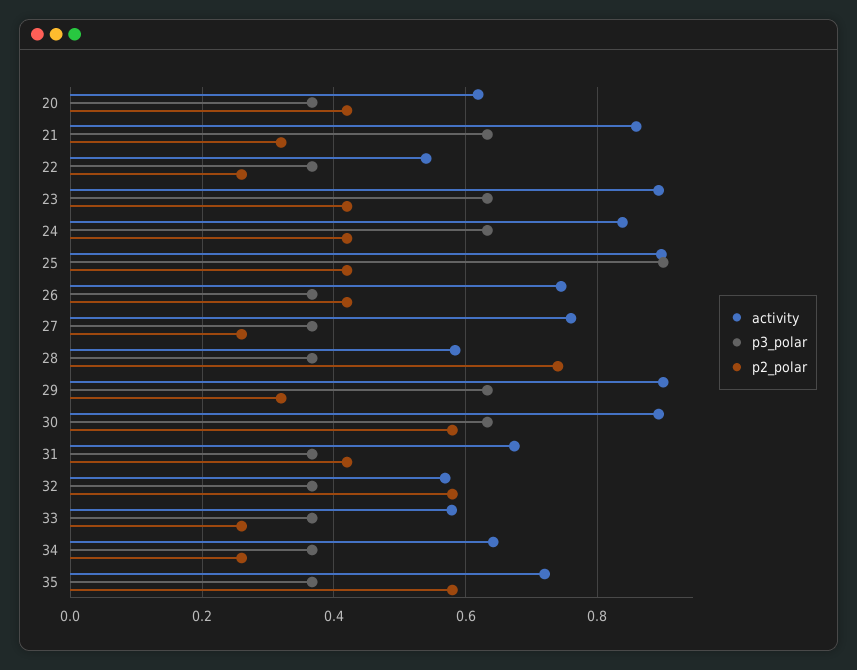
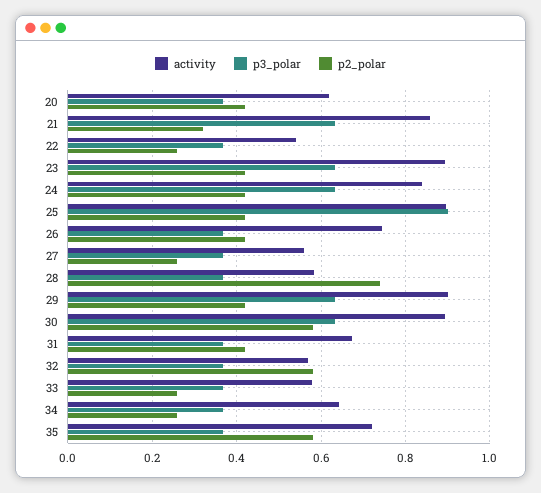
activity, 27: 0.76 -> 0.56
p2_polar, 29: 0.32 -> 0.42

